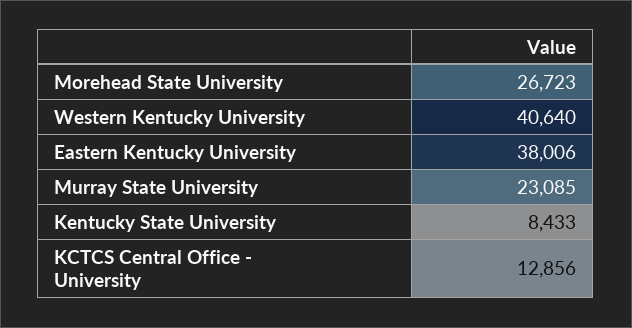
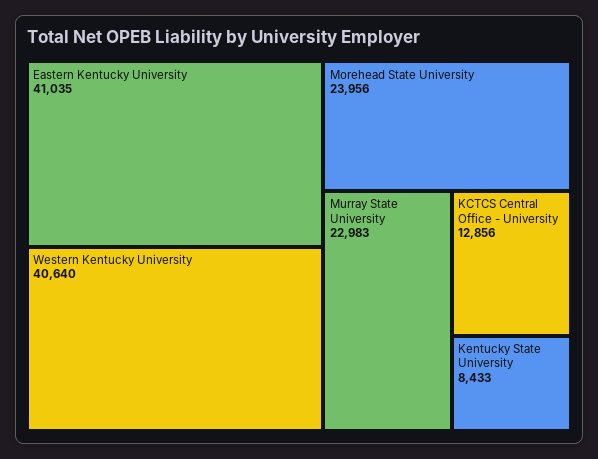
Morehead State University: 26723 -> 23956
Eastern Kentucky University: 38006 -> 41035
Murray State University: 23085 -> 22983

